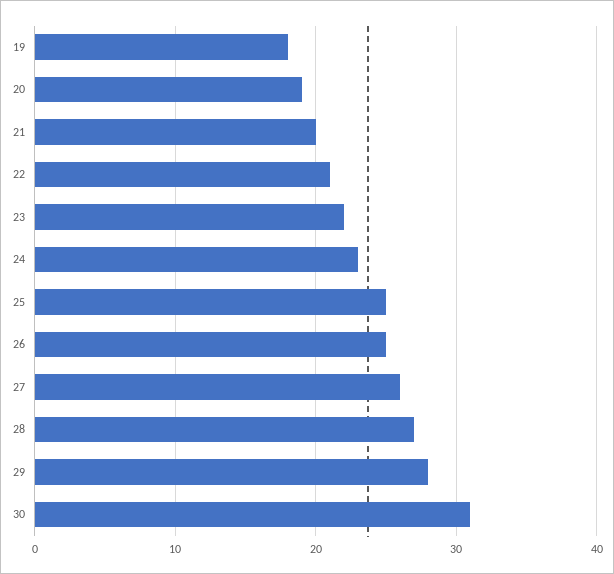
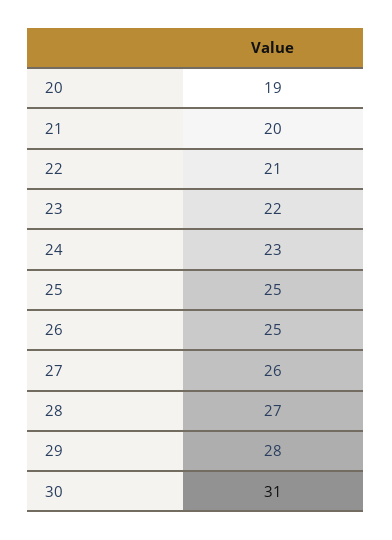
19: 18 -> none

